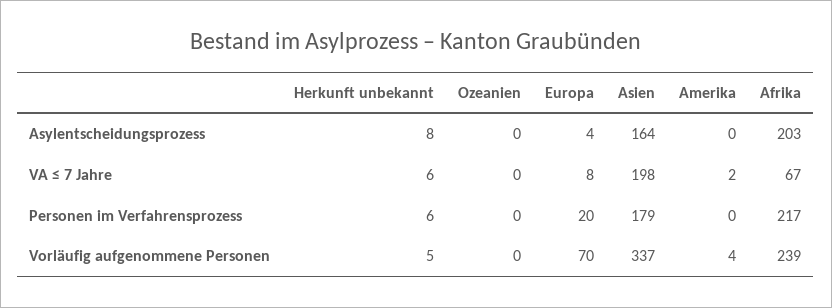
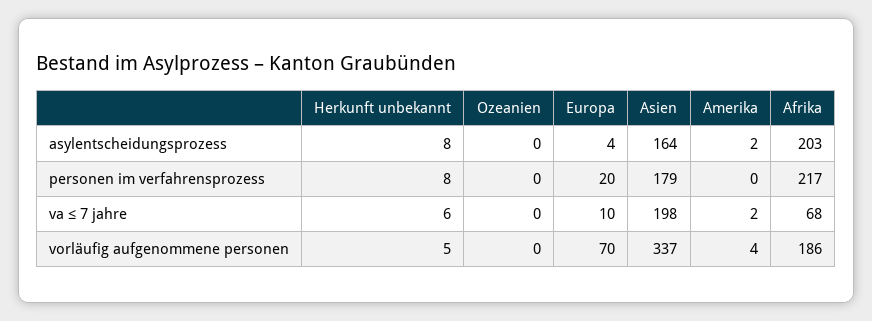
Amerika, Asylentscheidungsprozess: 0 -> 2
Europa, VA ≤ 7 Jahre: 8 -> 10
Afrika, VA ≤ 7 Jahre: 67 -> 68
Herkunft unbekannt, Personen im Verfahrensprozess: 6 -> 8
Afrika, Vorläufig aufgenommene Personen: 239 -> 186

